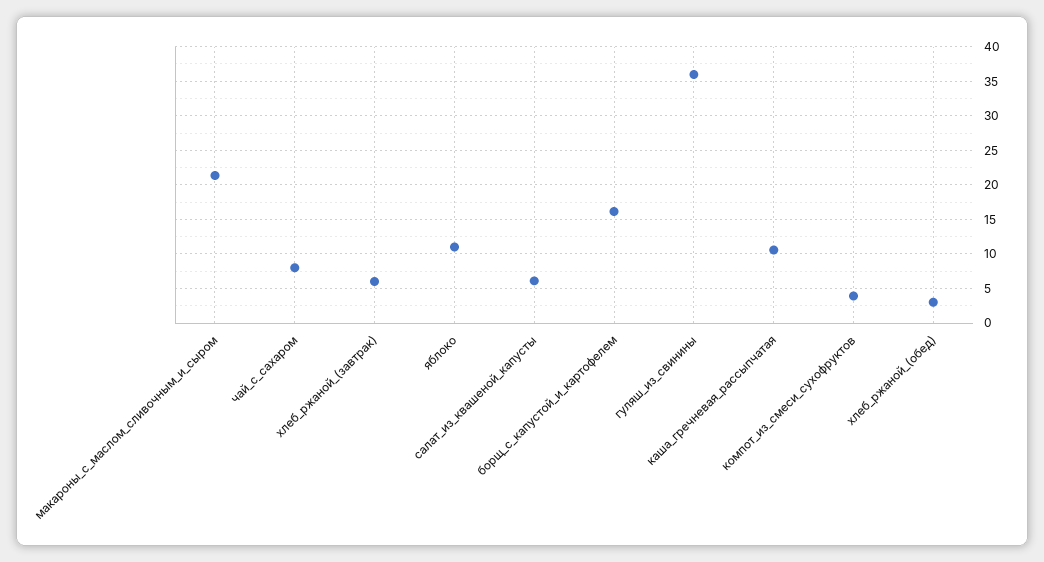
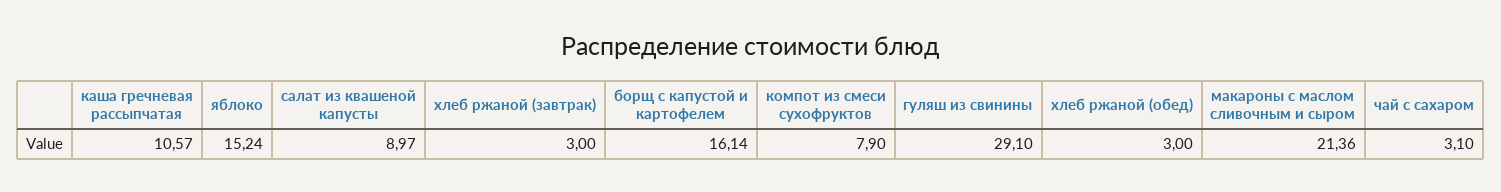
чай_с_сахаром: 8 -> 3.1
хлеб_ржаной_(завтрак): 6 -> 3
яблоко: 11 -> 15.24
салат_из_квашеной_капусты: 6 -> 8.97
гуляш_из_свинины: 36 -> 29.1
компот_из_смеси_сухофруктов: 4 -> 7.9

